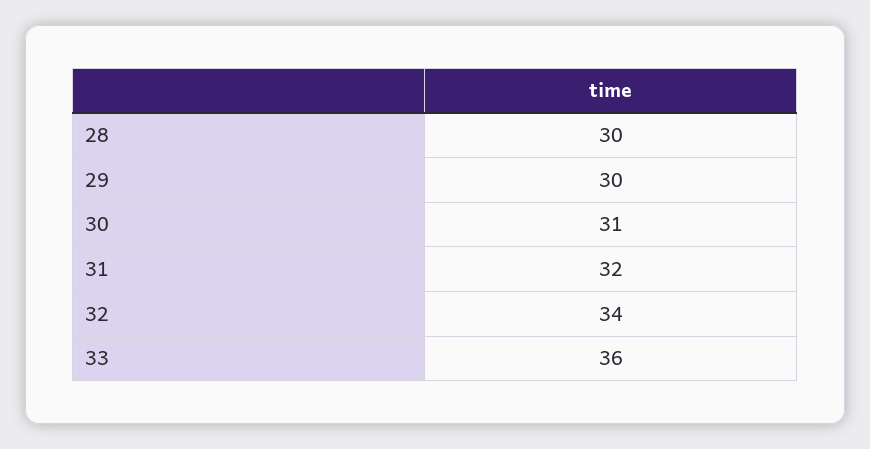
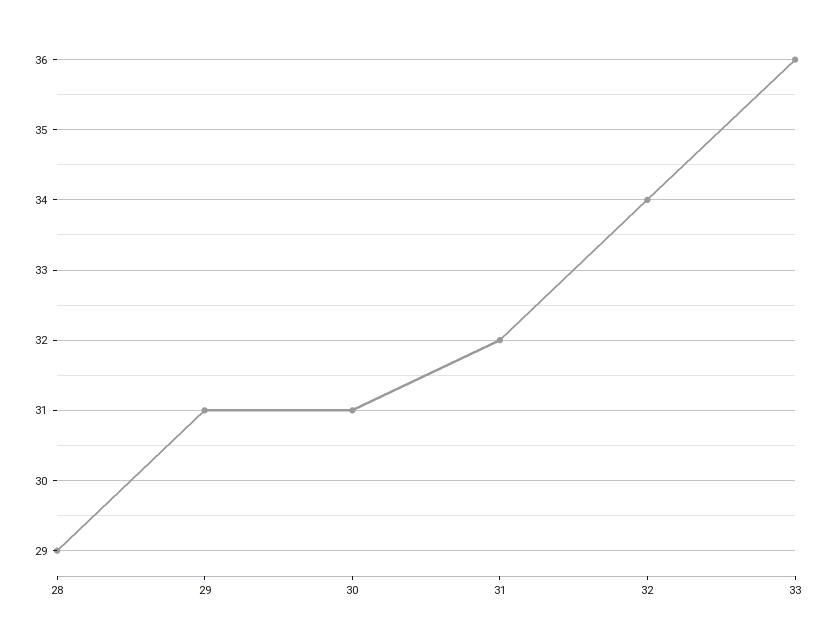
28: 30 -> 29
29: 30 -> 31

